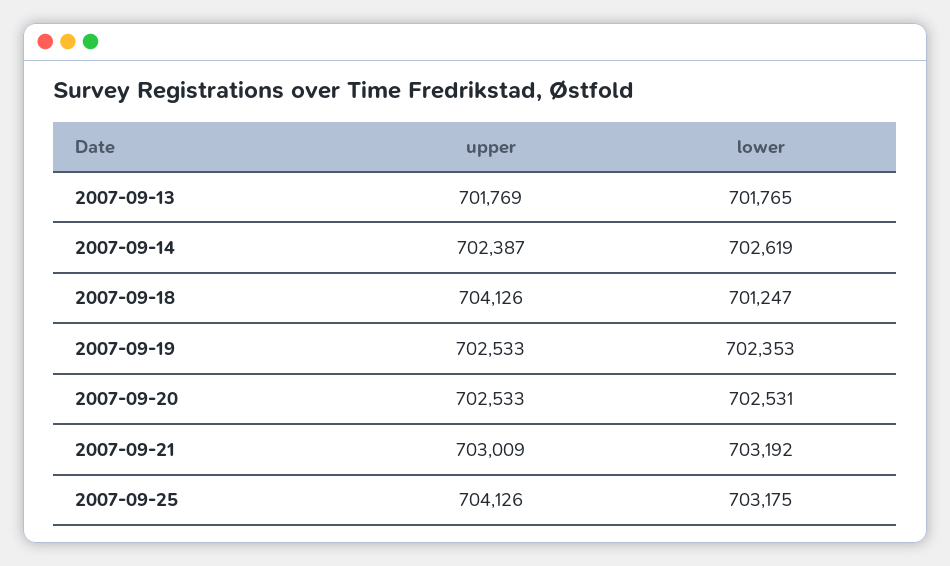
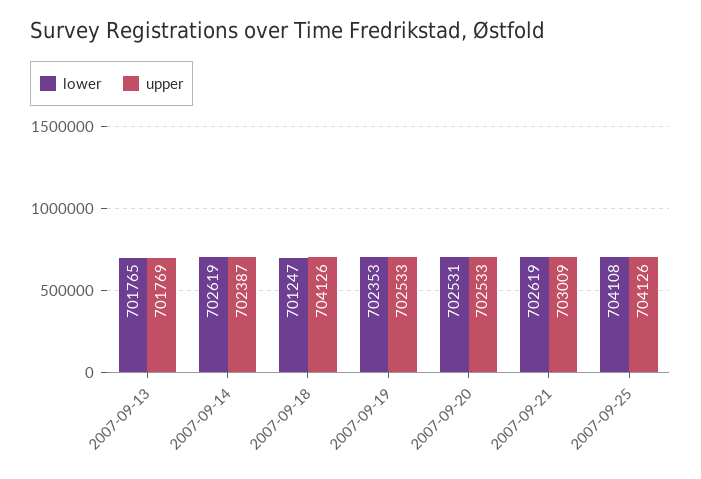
lower, 2007-09-21: 703192 -> 702619
lower, 2007-09-25: 703175 -> 704108

